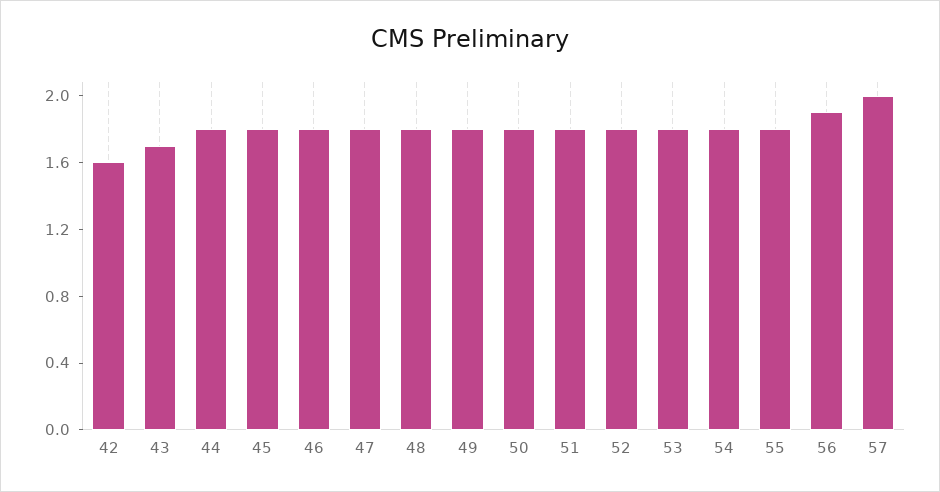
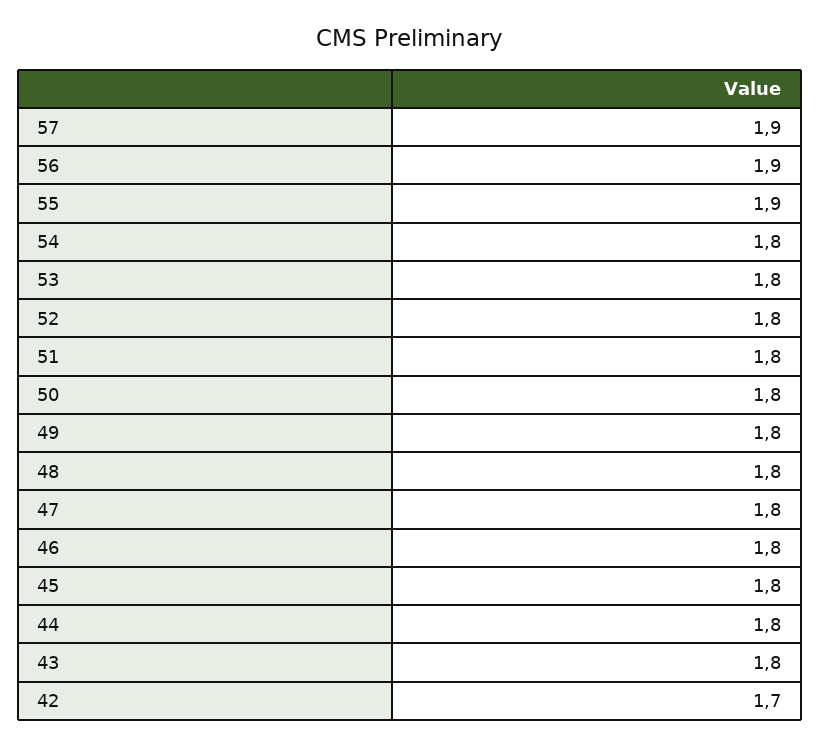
42: 1.6 -> 1.7
43: 1.7 -> 1.8
55: 1.8 -> 1.9
57: 2 -> 1.9

